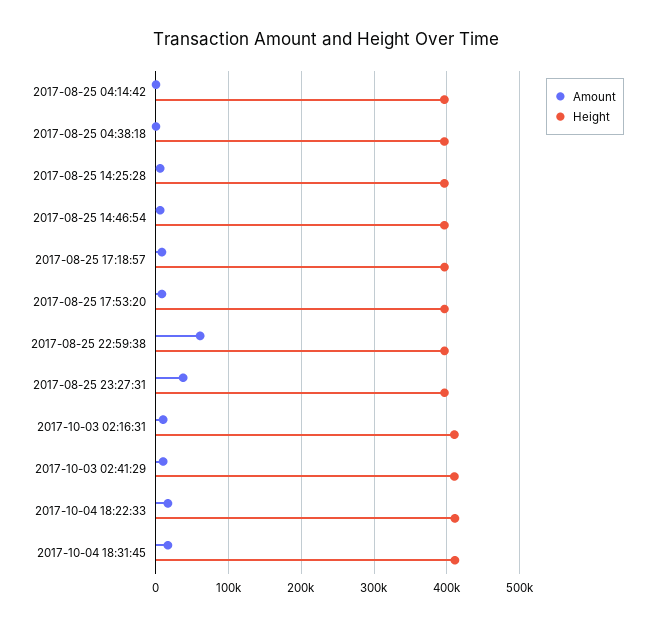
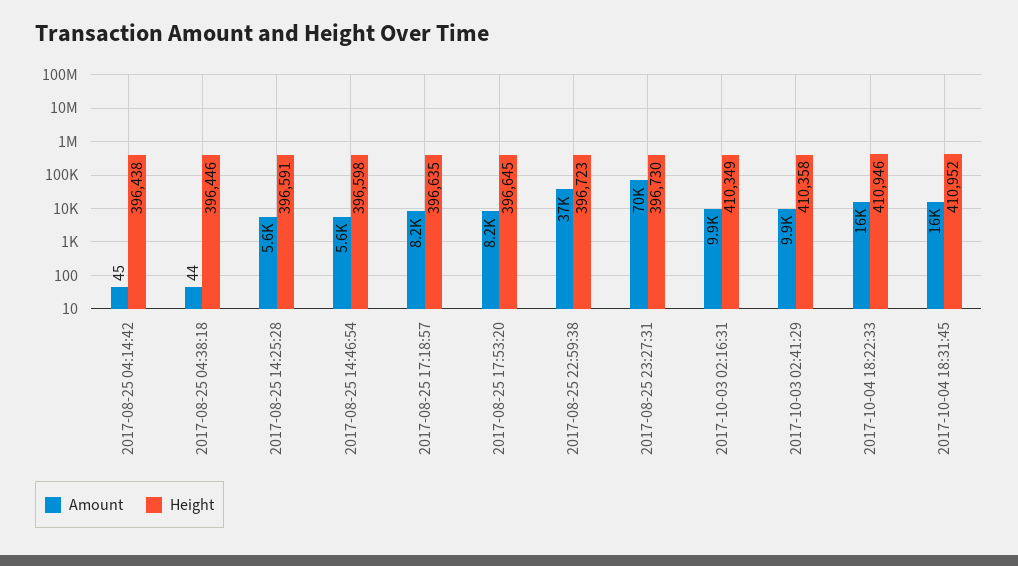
Amount, 2017-08-25 22:59:38: 60000 -> 37000
Amount, 2017-08-25 23:27:31: 40000 -> 70000

